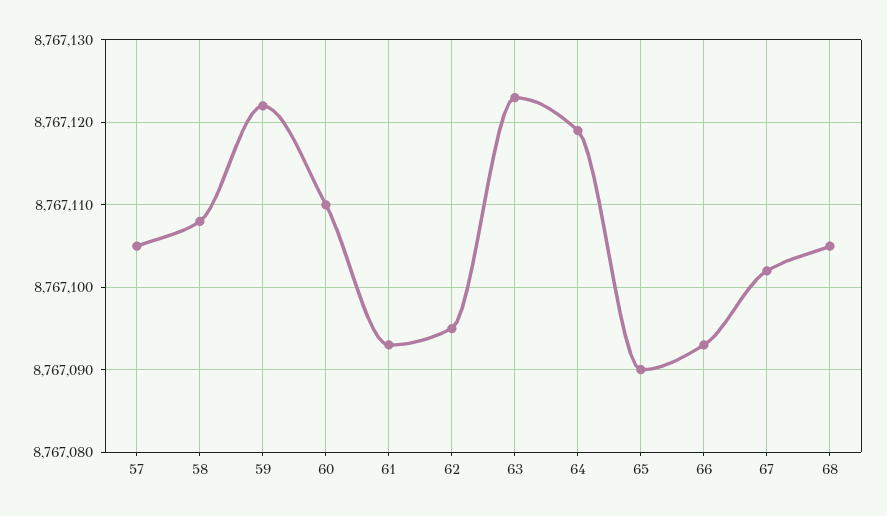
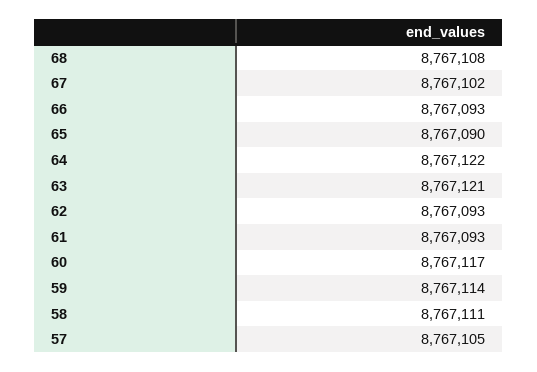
58: 8767108 -> 8767111
59: 8767122 -> 8767114
60: 8767110 -> 8767117
62: 8767095 -> 8767093
63: 8767123 -> 8767121
64: 8767119 -> 8767122
68: 8767105 -> 8767108

